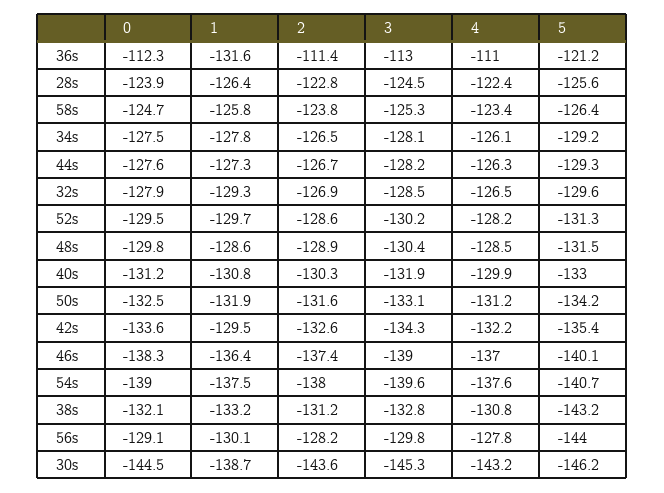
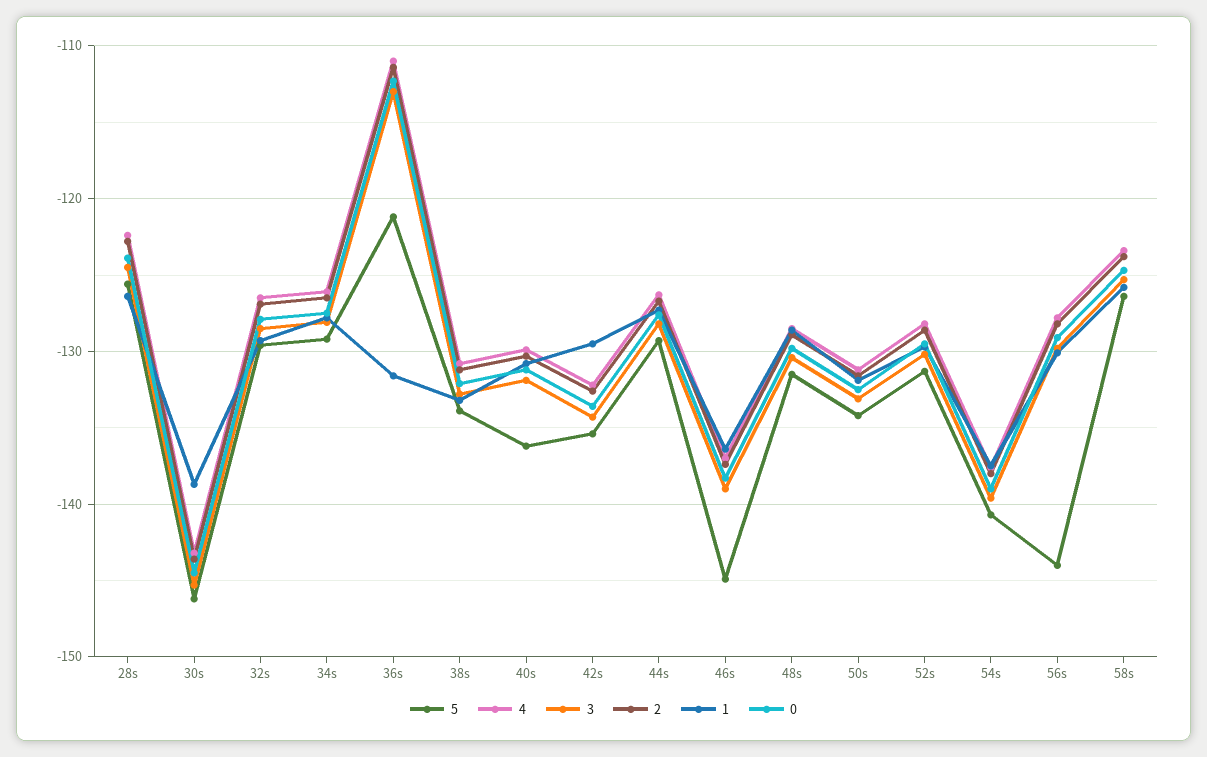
5, 40s: -133 -> -136
5, 46s: -140.1 -> -145
5, 38s: -143.2 -> -134

